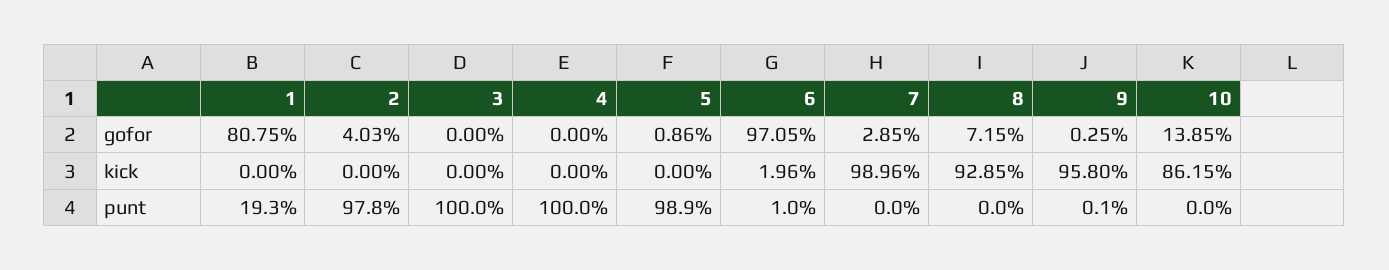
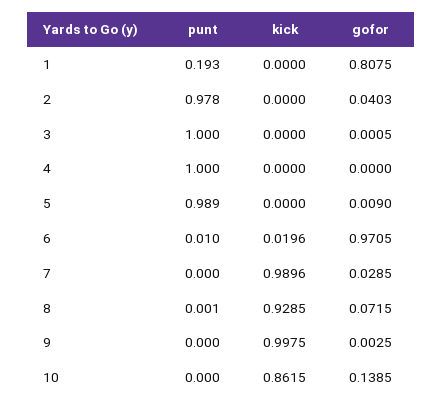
3, gofor: 0 -> 0.0005
5, gofor: 0.0086 -> 0.009
9, kick: 0.958 -> 0.9975
8, punt: 0 -> 0.001
9, punt: 0.001 -> 0

